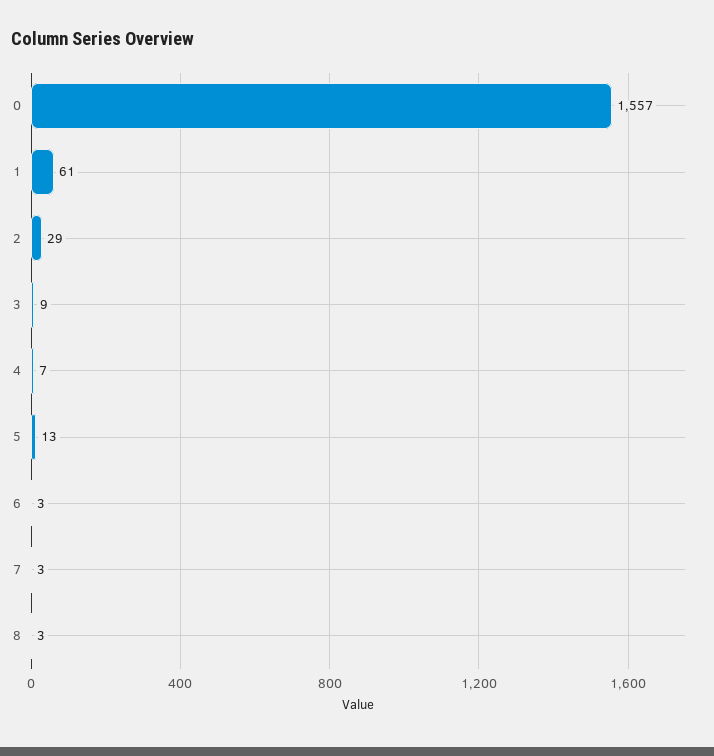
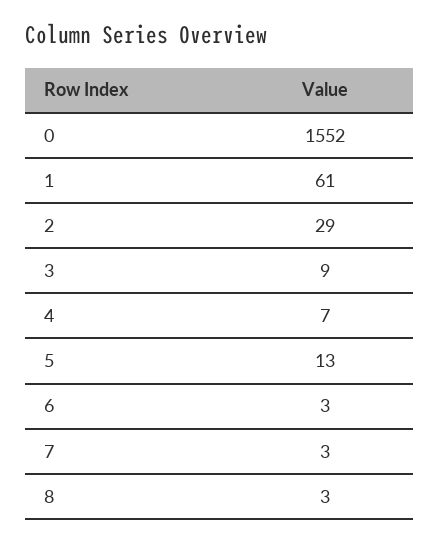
0: 1557 -> 1552

